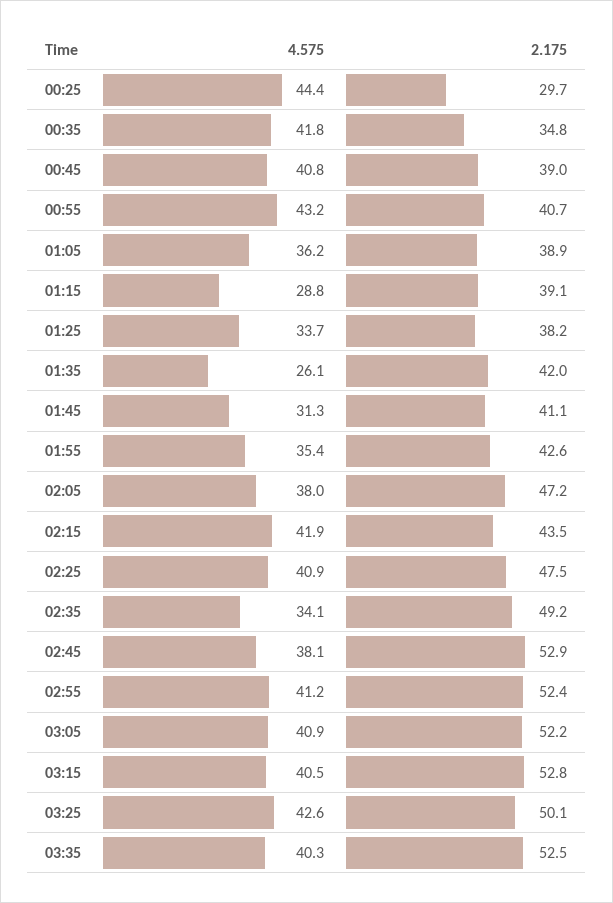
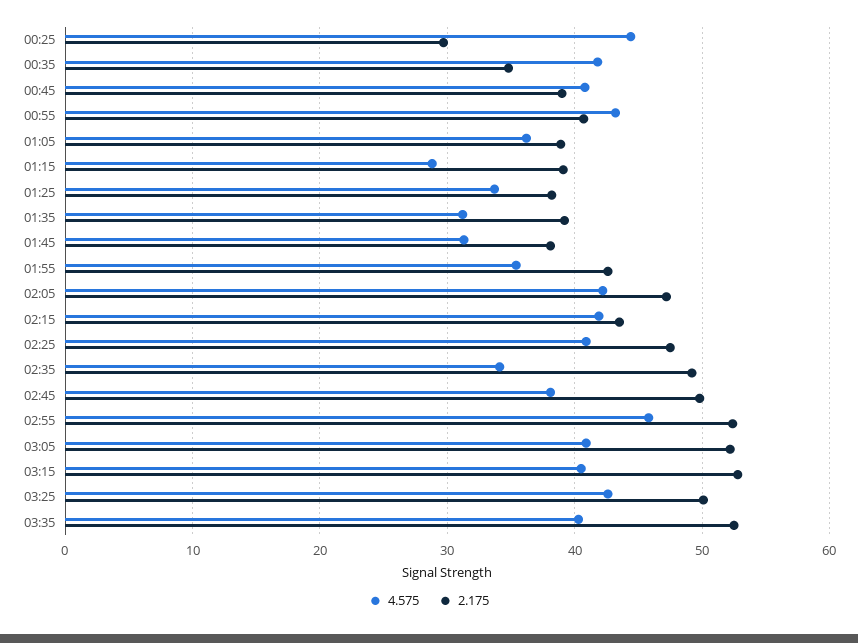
4.575, 01:35: 26.1 -> 31
2.175, 01:35: 42 -> 39
2.175, 01:45: 41.1 -> 38
4.575, 02:05: 38 -> 42
2.175, 02:45: 52.9 -> 50
4.575, 02:55: 41.2 -> 46

